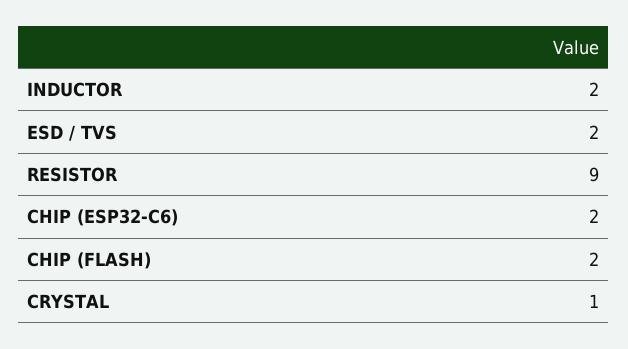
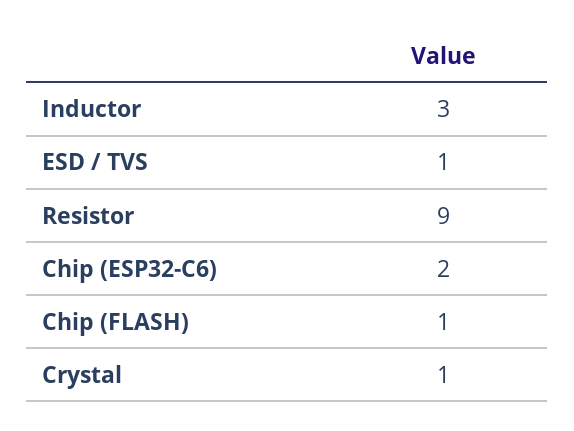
INDUCTOR: 2 -> 3
ESD / TVS: 2 -> 1
CHIP (FLASH): 2 -> 1

